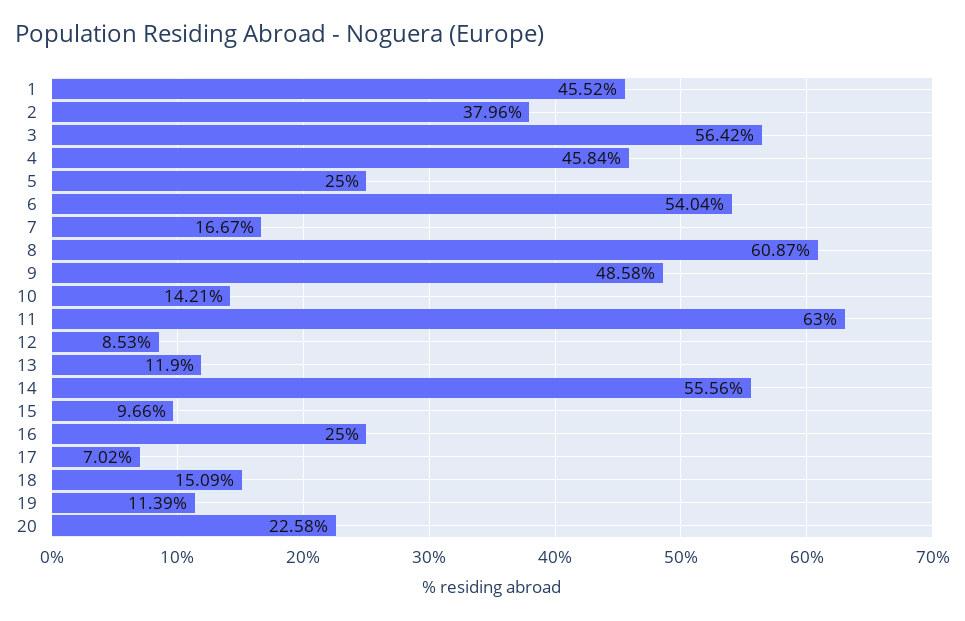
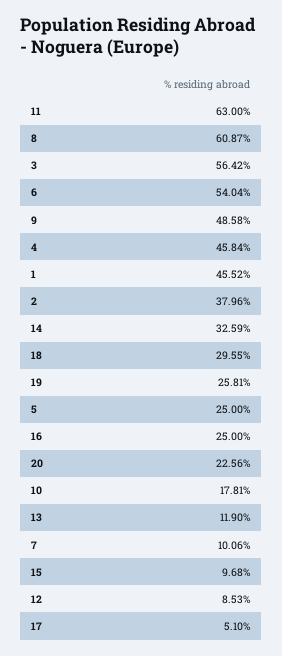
7: 16.67 -> 10.06
10: 14.21 -> 17.81
14: 55.56 -> 32.59
15: 9.66 -> 9.68
17: 7.02 -> 5.1
18: 15.09 -> 29.55
19: 11.39 -> 25.81
20: 22.58 -> 22.56

